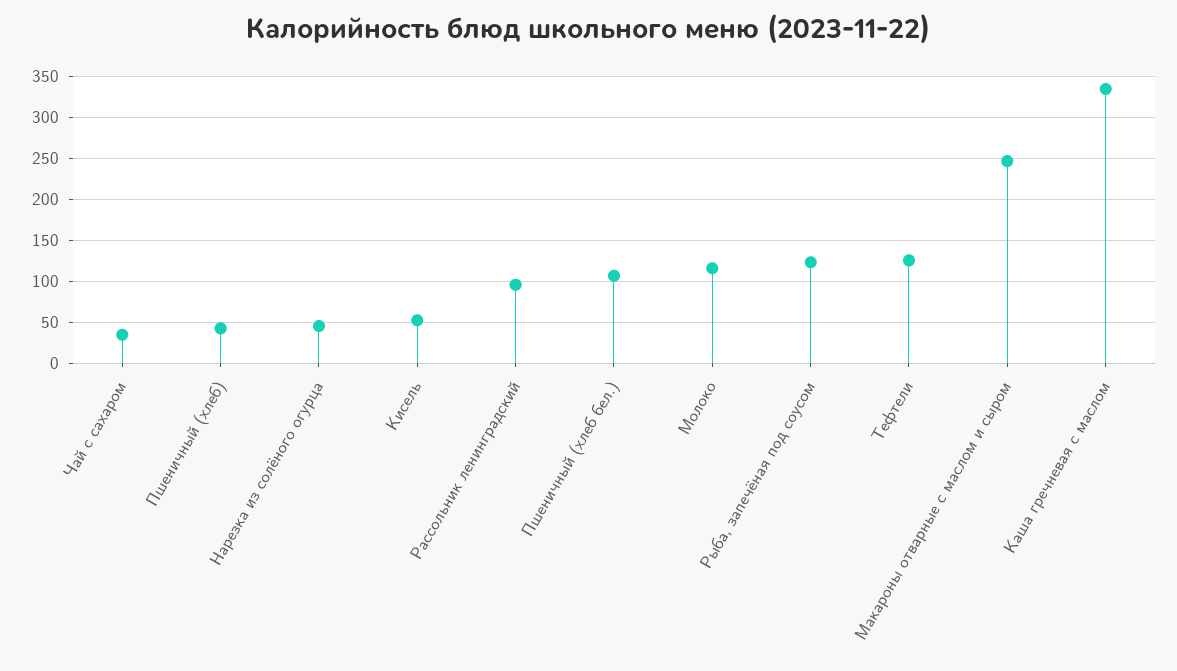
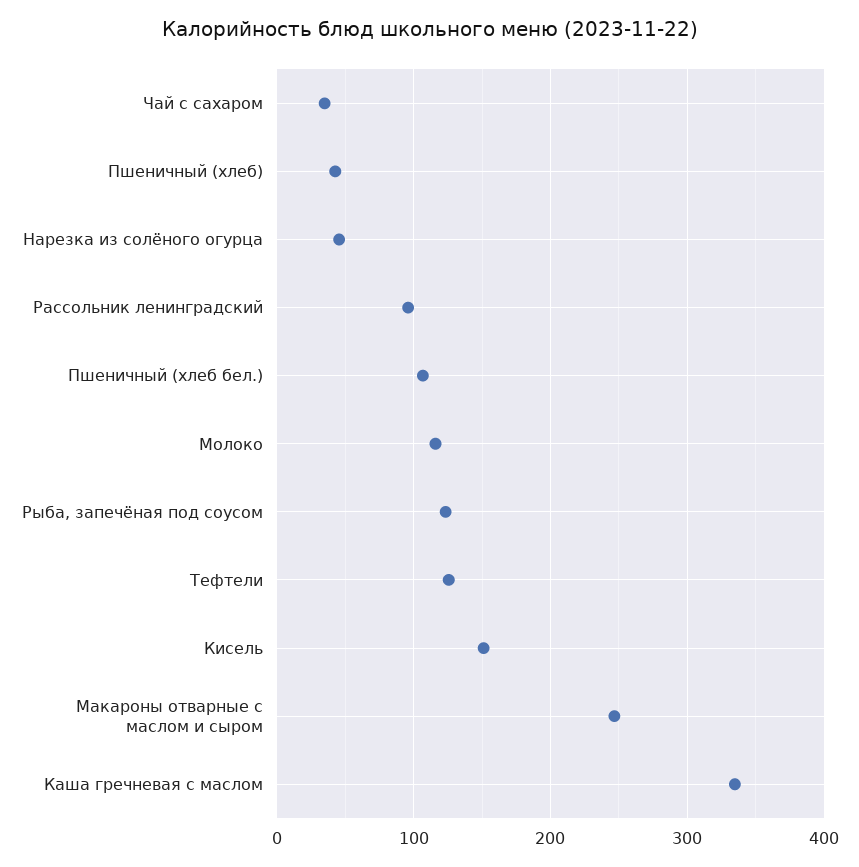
Кисель: 50 -> 150

